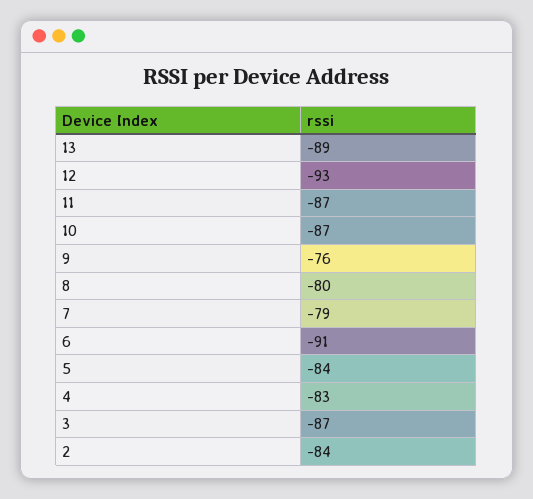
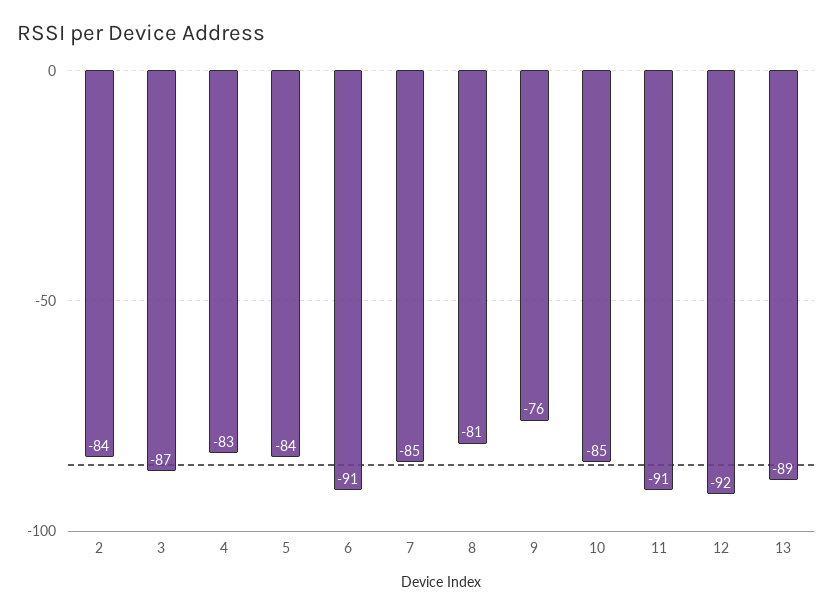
12: -93 -> -92
11: -87 -> -91
10: -87 -> -85
8: -80 -> -81
7: -79 -> -85

